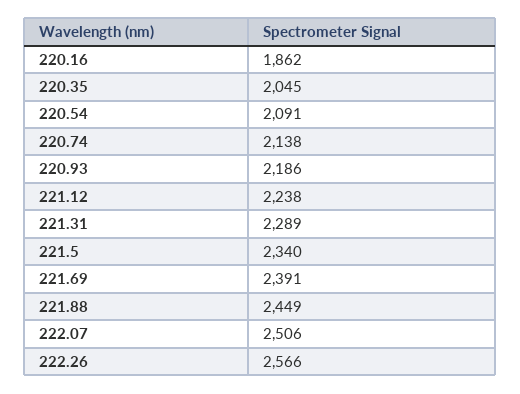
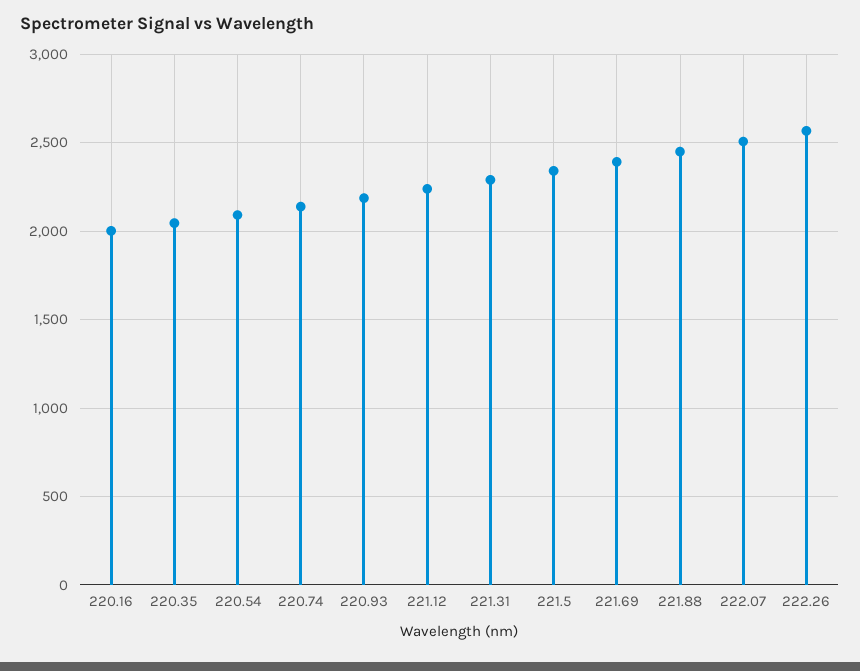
220.16: 1862 -> 2000

